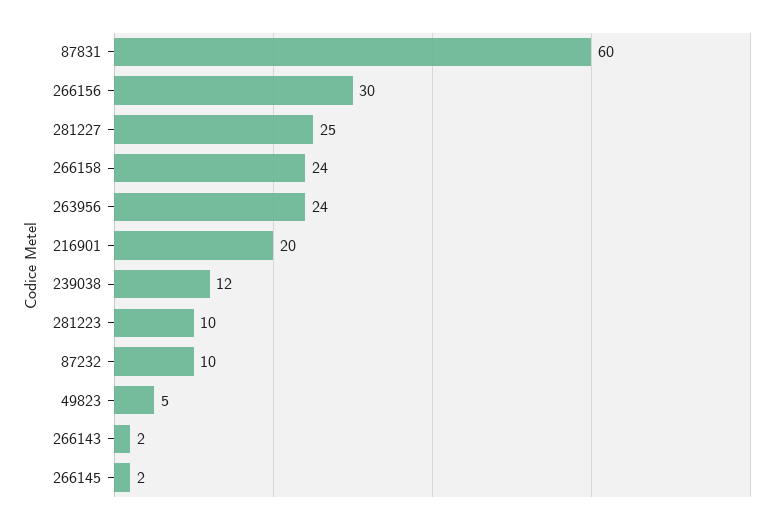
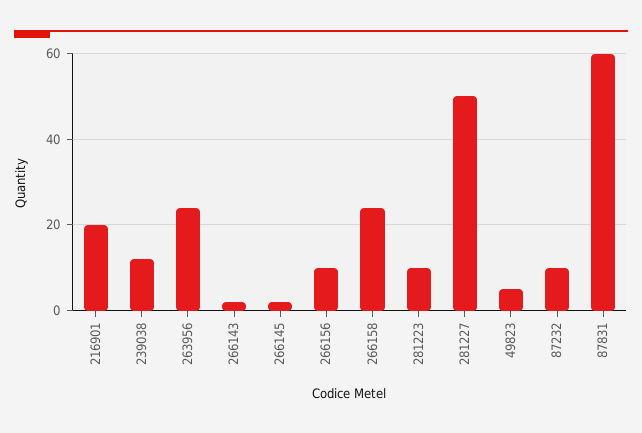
266156: 30 -> 10
281227: 25 -> 50

